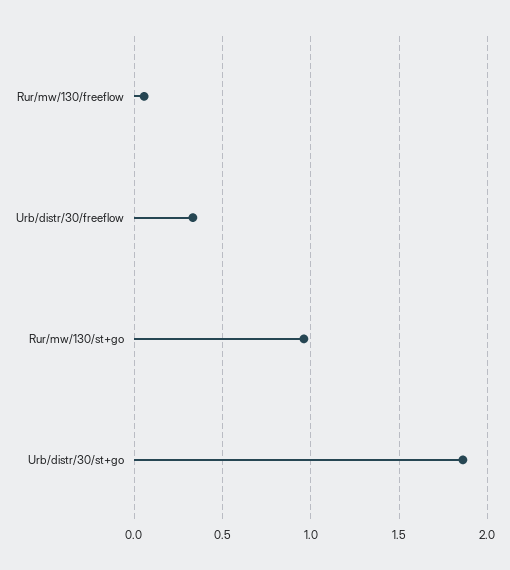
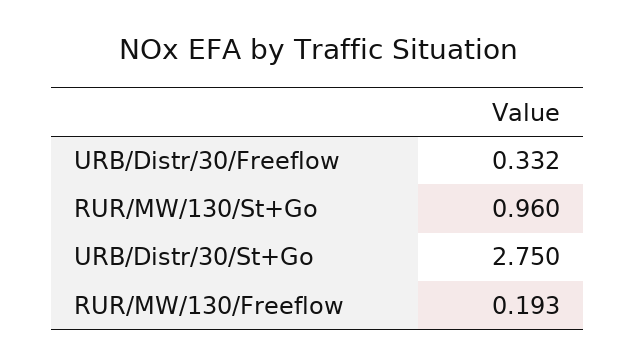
Rur/mw/130/freeflow: 0.05 -> 0.193
Urb/distr/30/st+go: 1.85 -> 2.75

